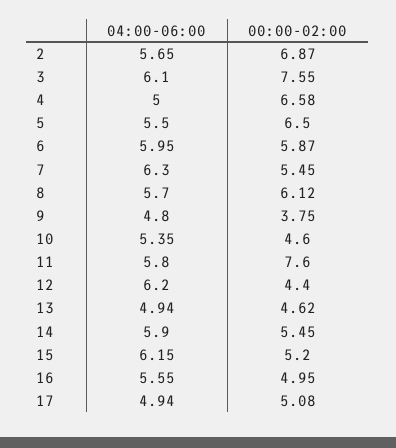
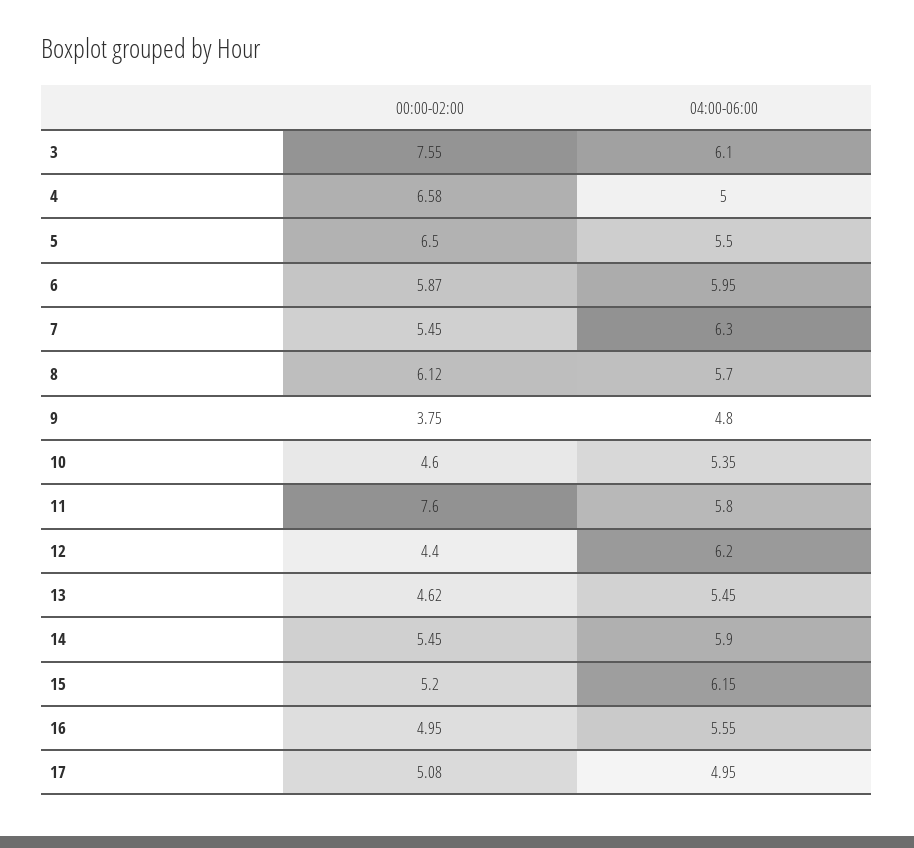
04:00-06:00, 2: 5.65 -> none
00:00-02:00, 2: 6.87 -> none
04:00-06:00, 13: 4.94 -> 5.45
04:00-06:00, 17: 4.94 -> 4.95

